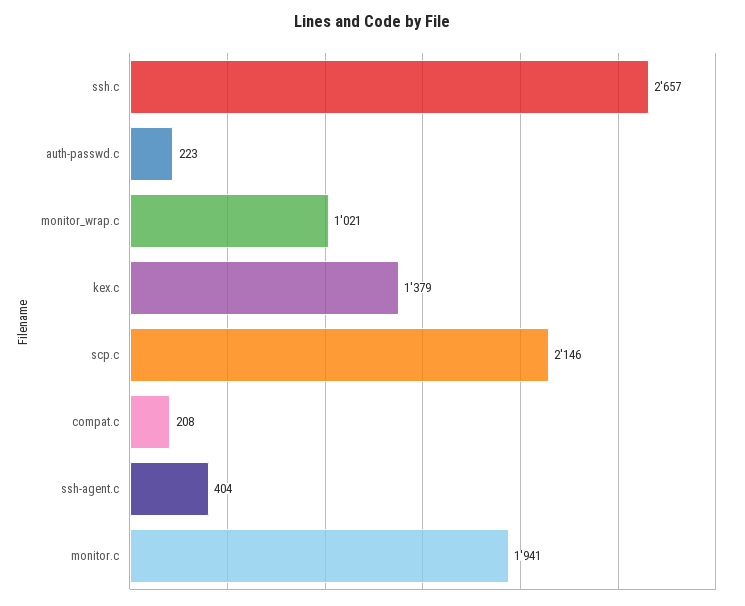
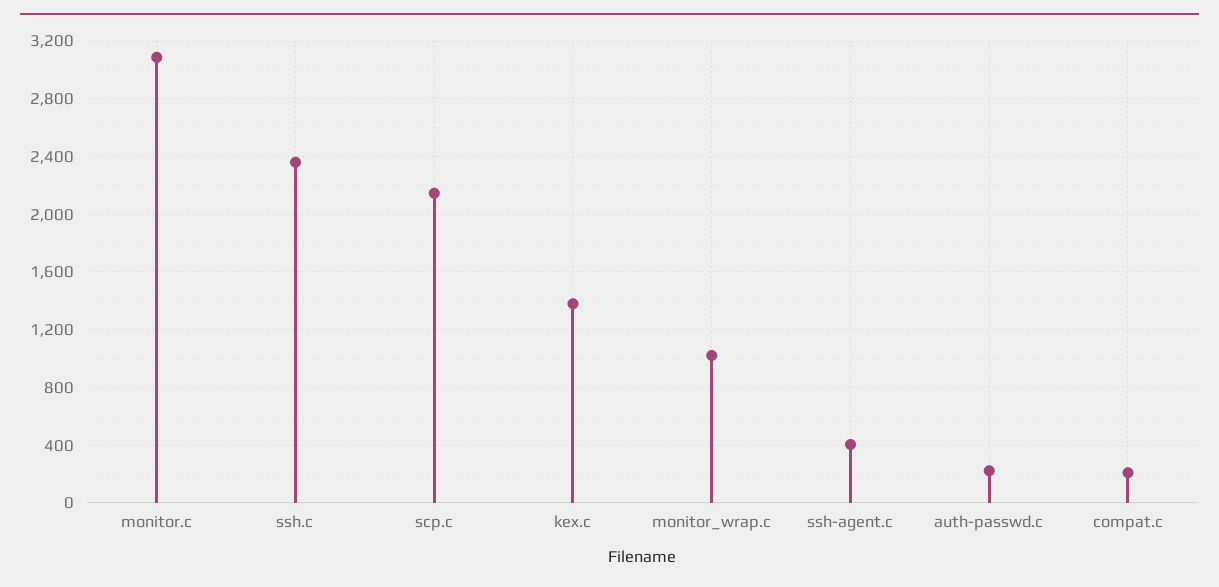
ssh.c: 2657 -> 2350
monitor.c: 1941 -> 3100

